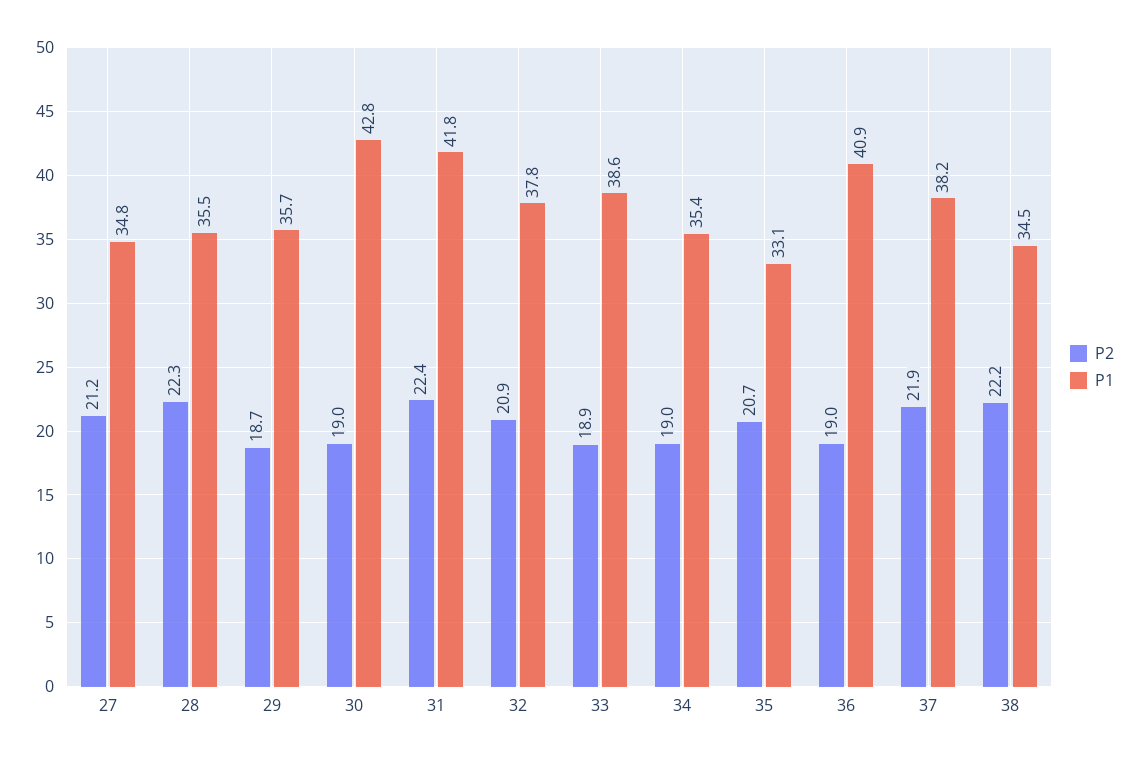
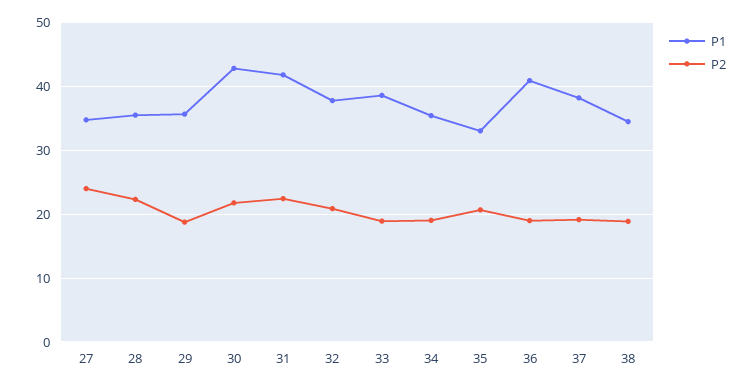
P2, 27: 21.2 -> 24
P2, 30: 19 -> 22
P2, 37: 21.9 -> 19
P2, 38: 22.2 -> 19

